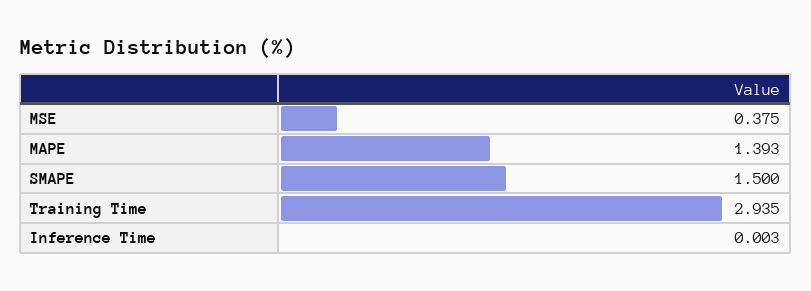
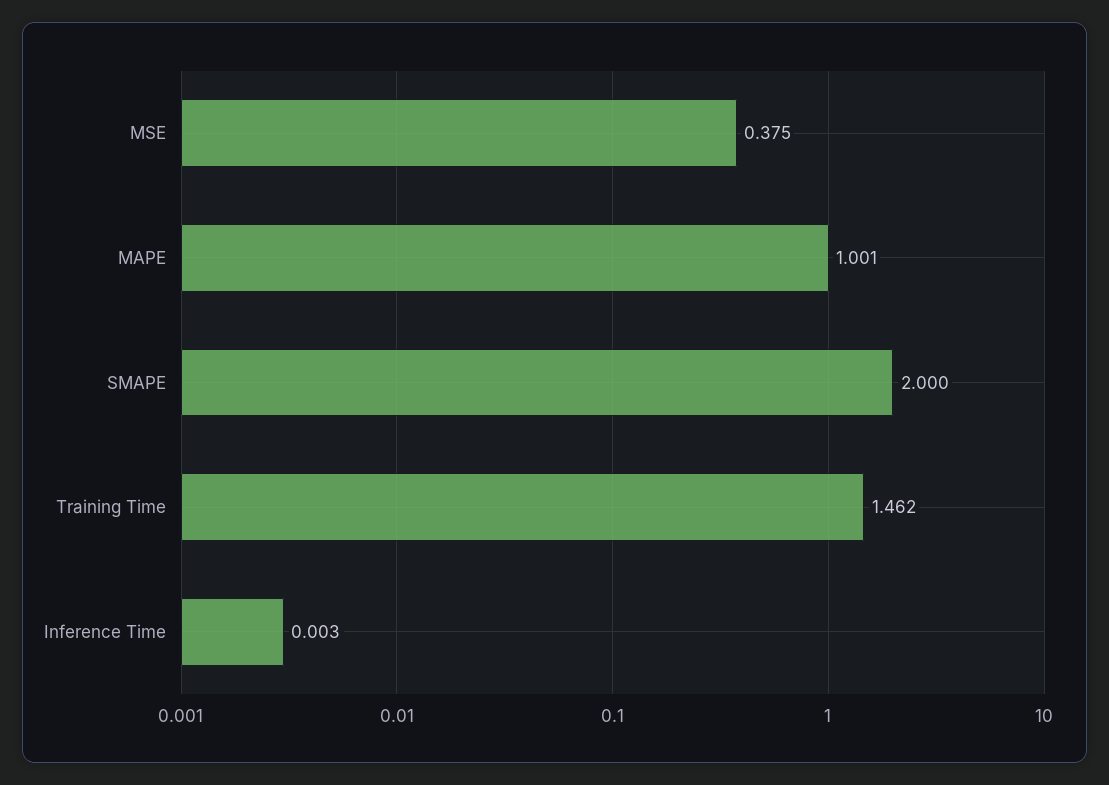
MAPE: 1.393 -> 1.001
SMAPE: 1.5 -> 2
Training Time: 2.935 -> 1.462

